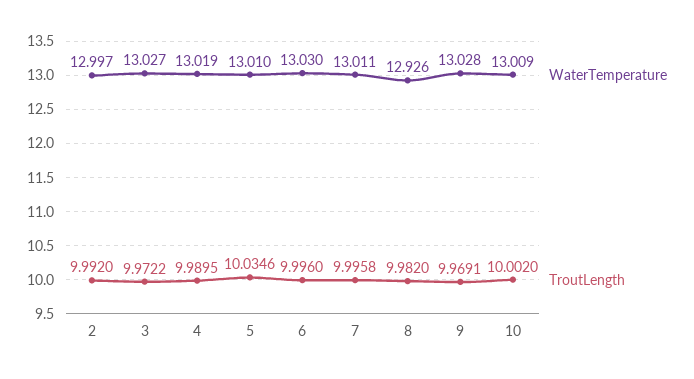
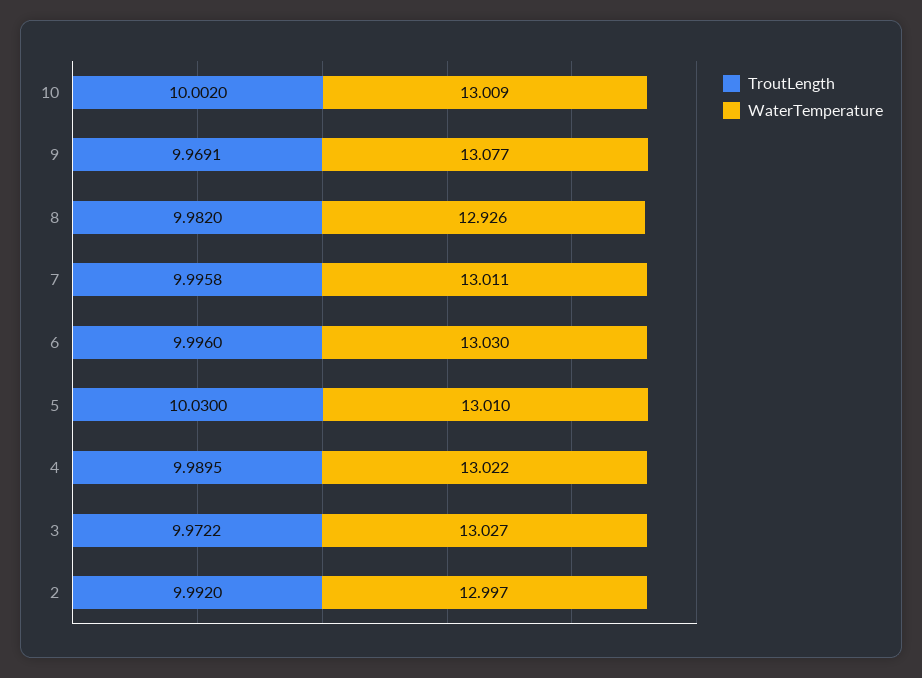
WaterTemperature, 4: 13.019 -> 13.022
TroutLength, 5: 10.0346 -> 10.03
WaterTemperature, 9: 13.028 -> 13.077

